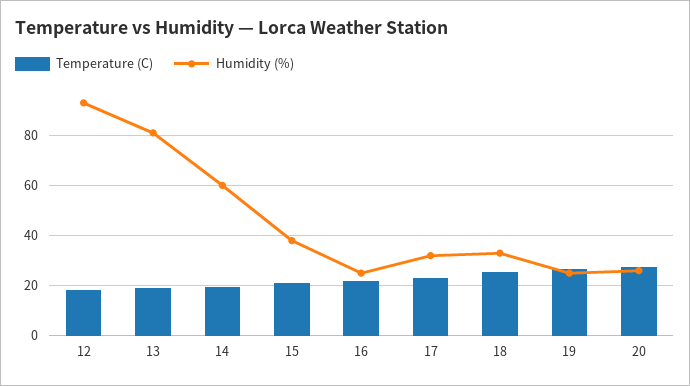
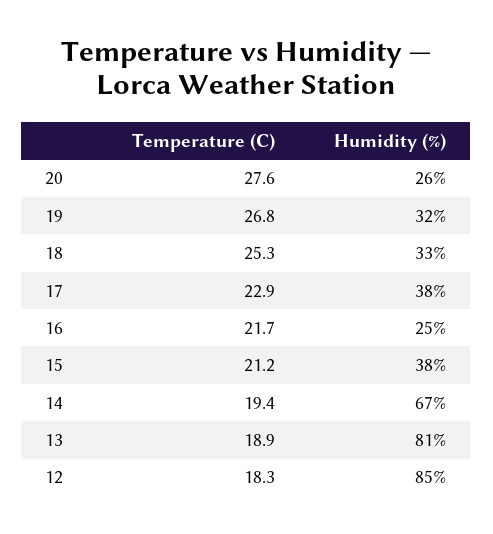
Humidity (%), 12: 92.5 -> 85
Humidity (%), 14: 60 -> 67
Humidity (%), 17: 32.5 -> 38
Humidity (%), 19: 25 -> 32

